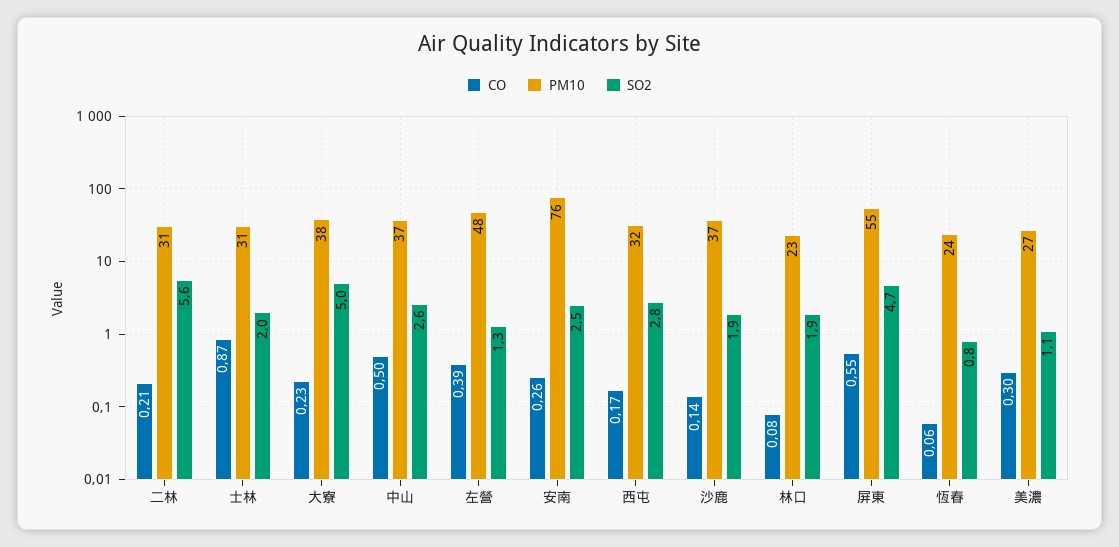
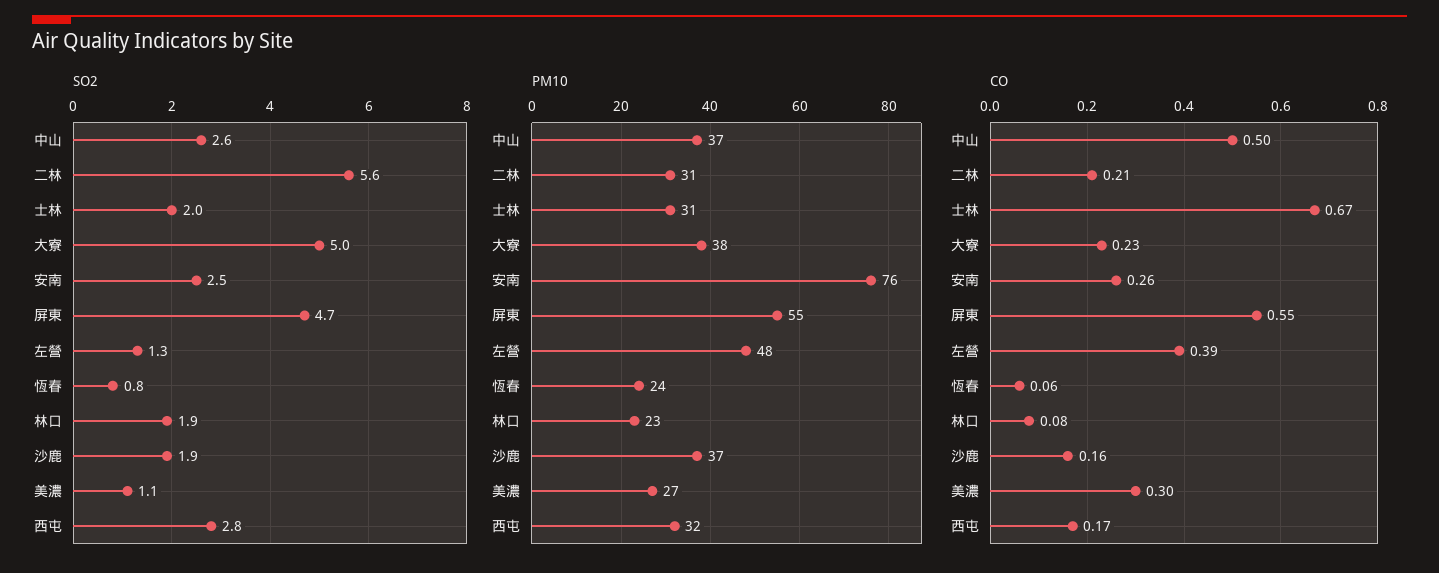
CO, 士林: 0.87 -> 0.67
CO, 沙鹿: 0.14 -> 0.16

